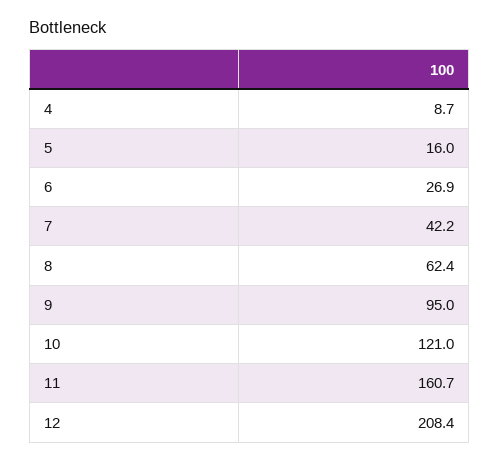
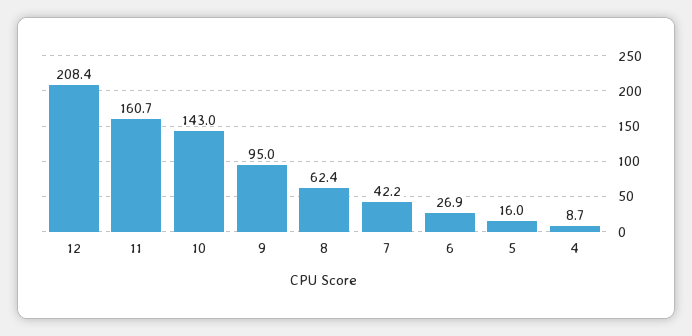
10: 121 -> 143

